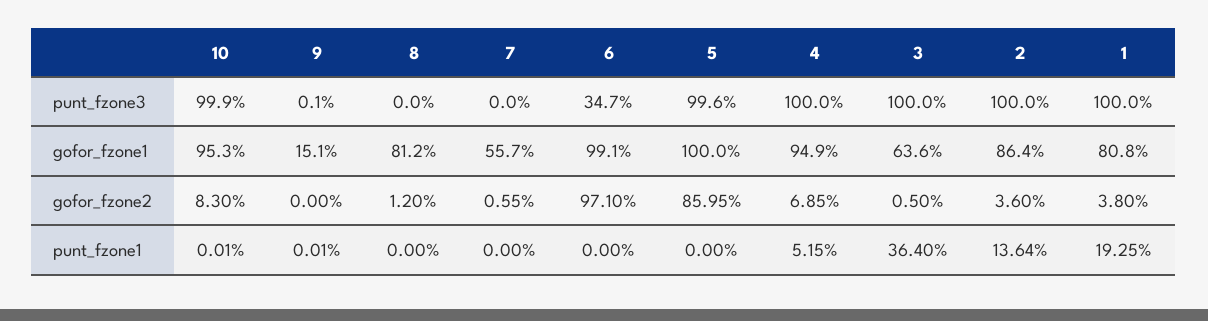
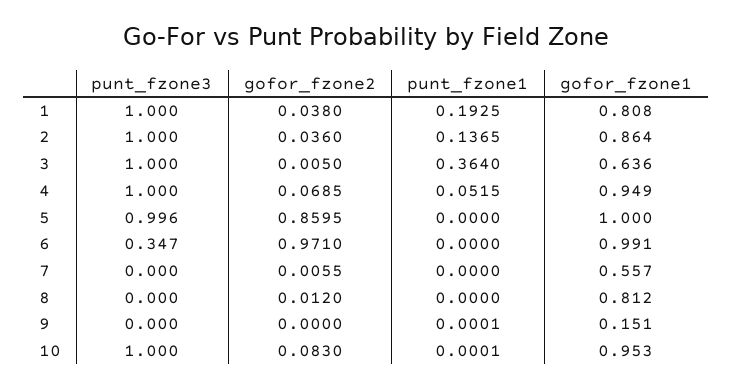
10, punt_fzone3: 0.999 -> 1
9, punt_fzone3: 0.001 -> 0
2, punt_fzone1: 0.1364 -> 0.1365

